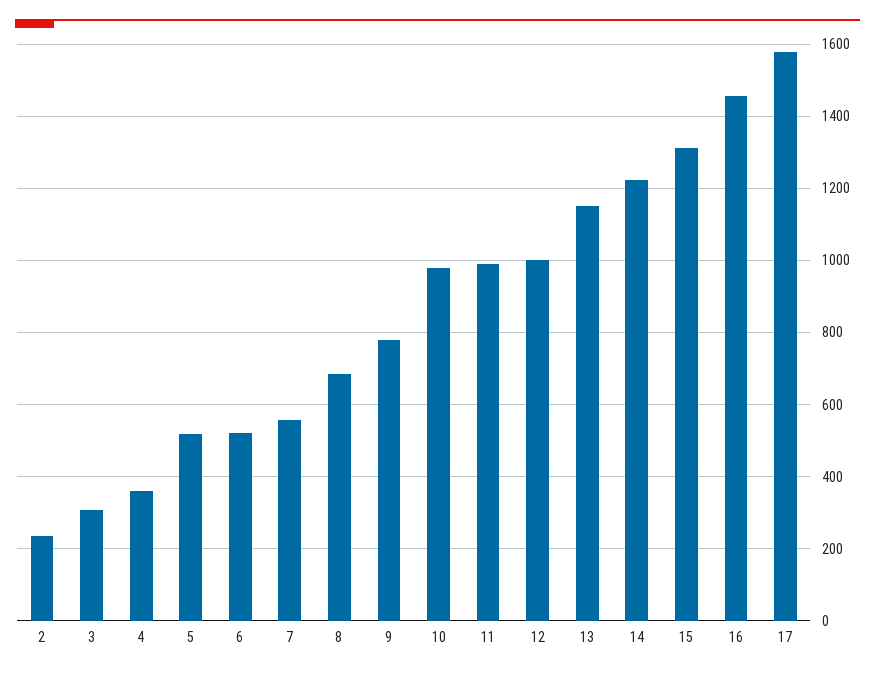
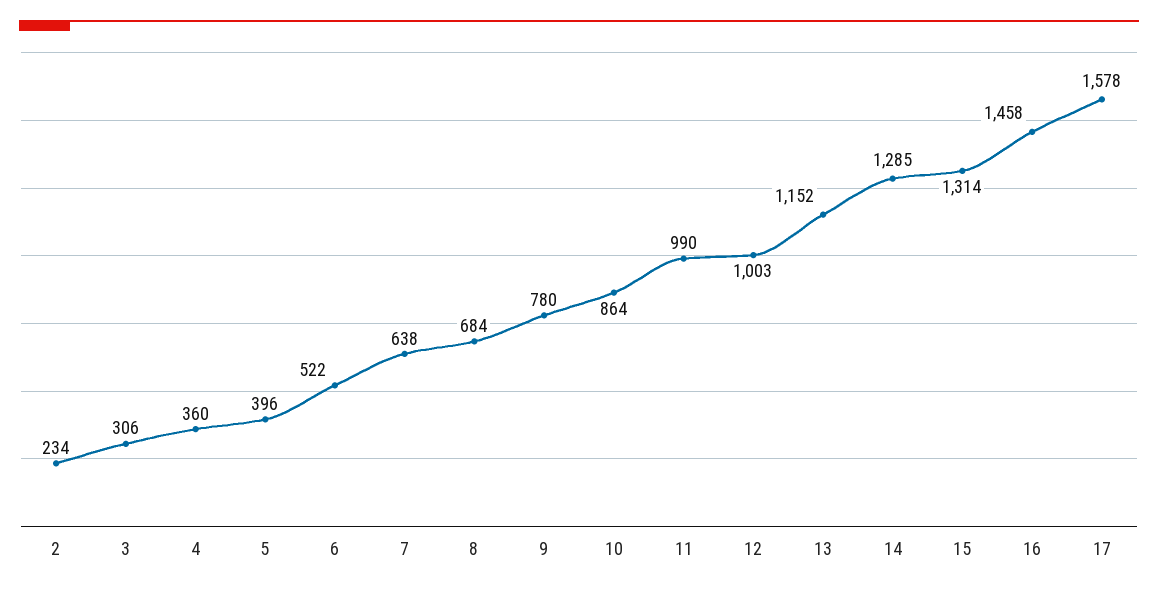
5: 520 -> 396
7: 560 -> 638
10: 980 -> 864
14: 1220 -> 1285

